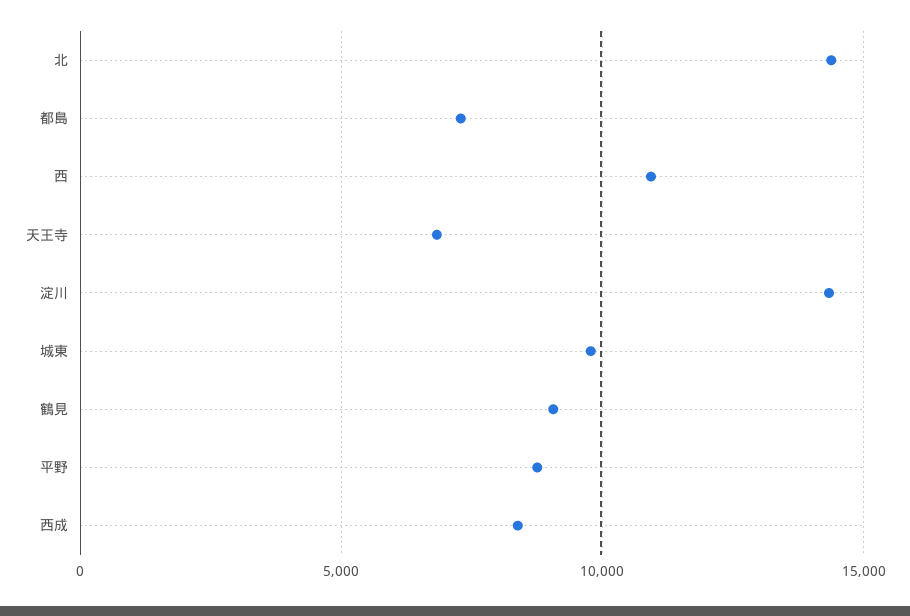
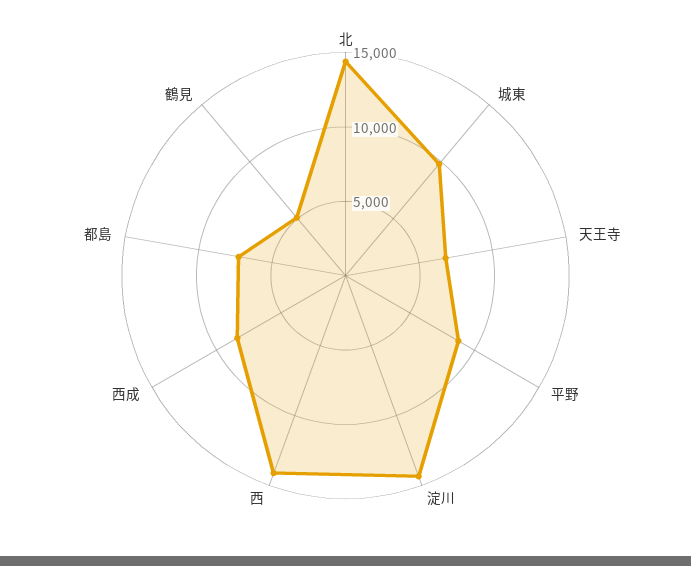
西: 11000 -> 14000
鶴見: 9000 -> 5000

